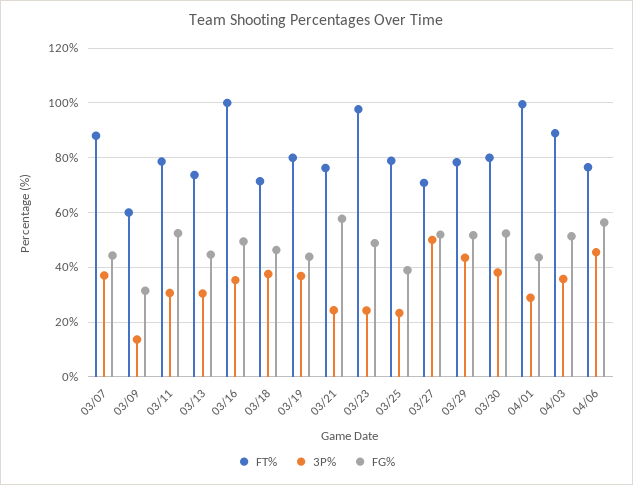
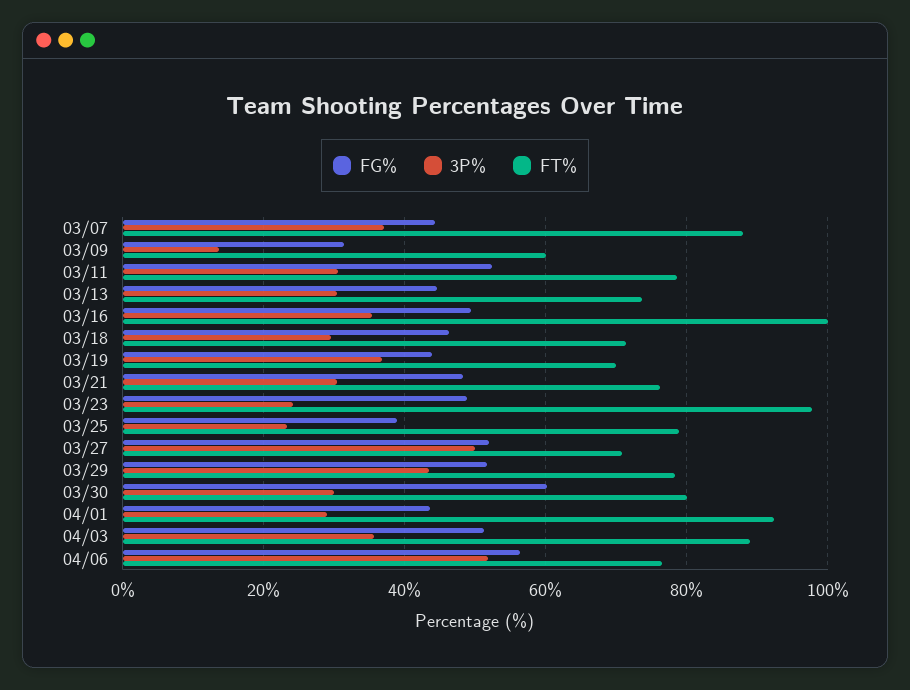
3P%, 03/18: 37.5 -> 30
FT%, 03/19: 80 -> 70
3P%, 03/21: 25 -> 30
FG%, 03/21: 57.5 -> 48
3P%, 03/30: 37.5 -> 30
FG%, 03/30: 52.5 -> 60
FT%, 04/01: 100 -> 92
3P%, 04/06: 45 -> 52

